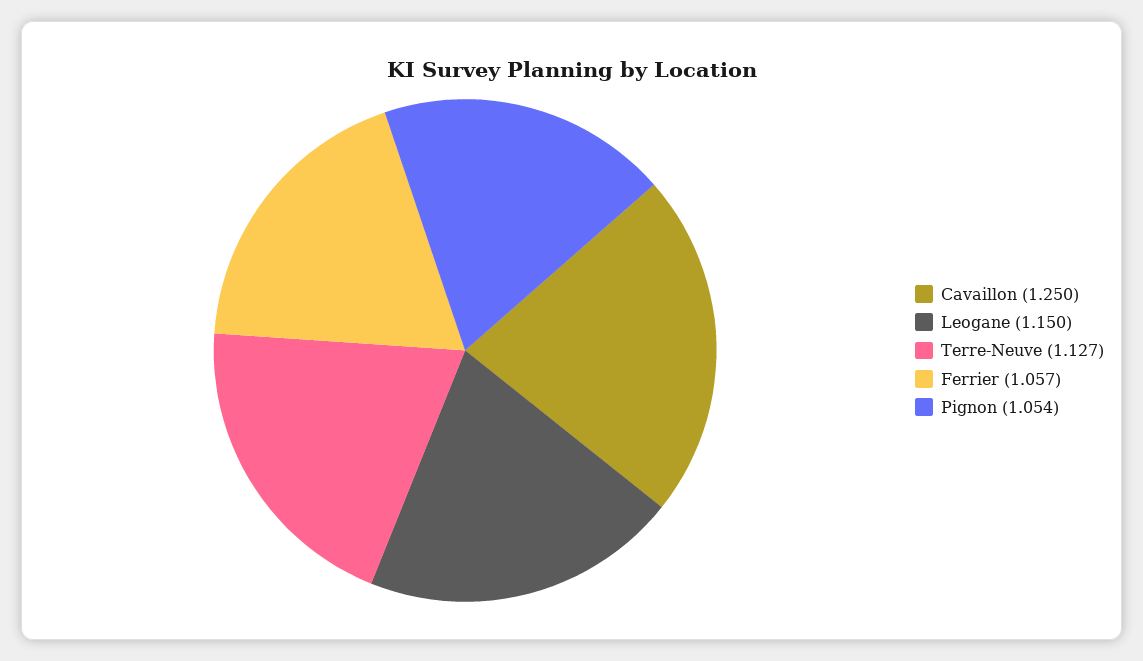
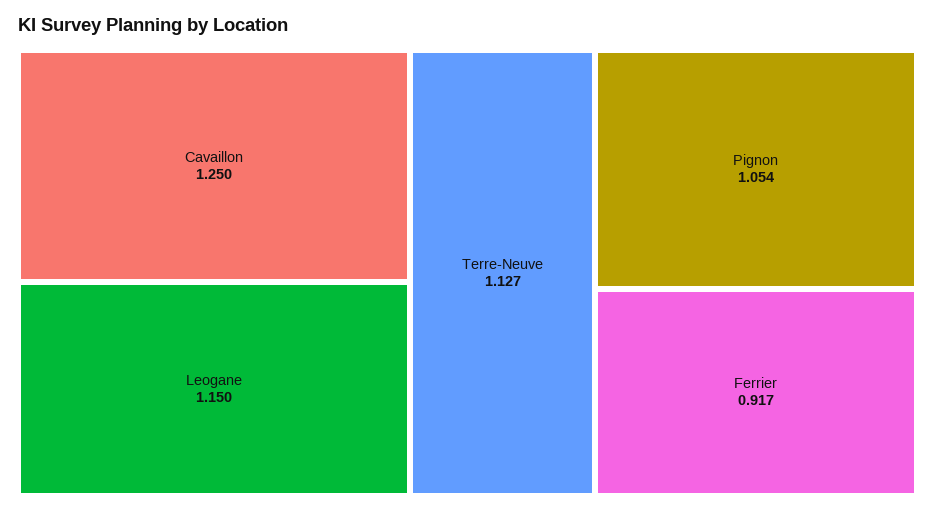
Ferrier: 1.057 -> 0.917

